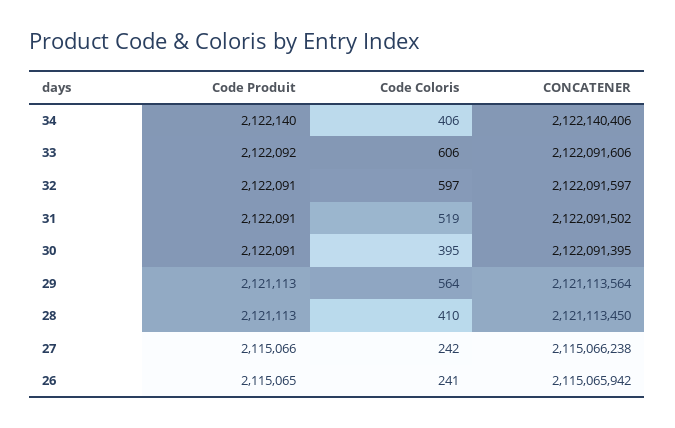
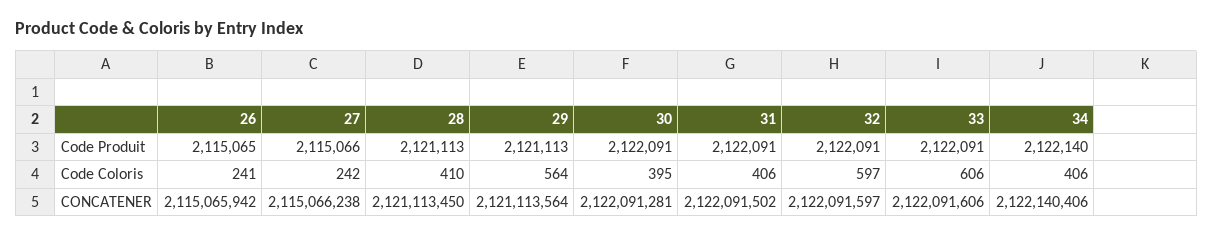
Code Produit, 33: 2122092 -> 2122091
Code Coloris, 31: 519 -> 406
CONCATENER, 30: 2122091395 -> 2122091281

